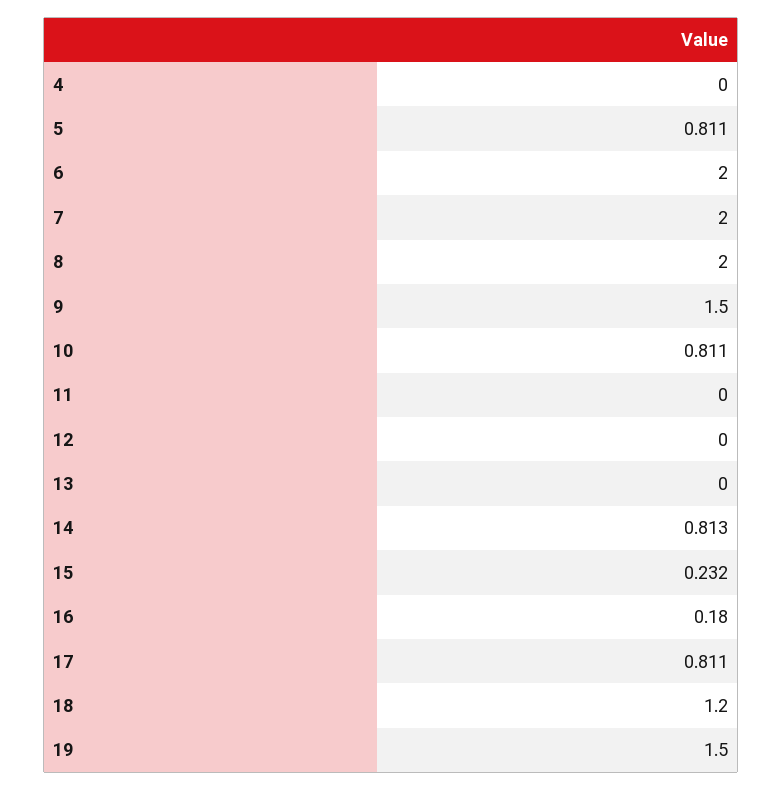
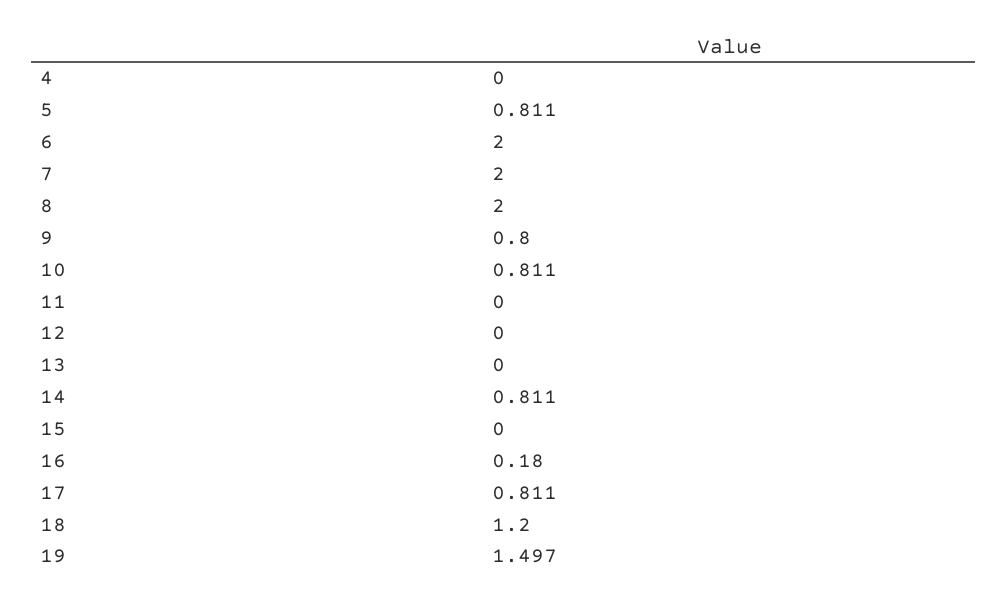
9: 1.5 -> 0.8
14: 0.813 -> 0.811
15: 0.232 -> 0
19: 1.5 -> 1.497

